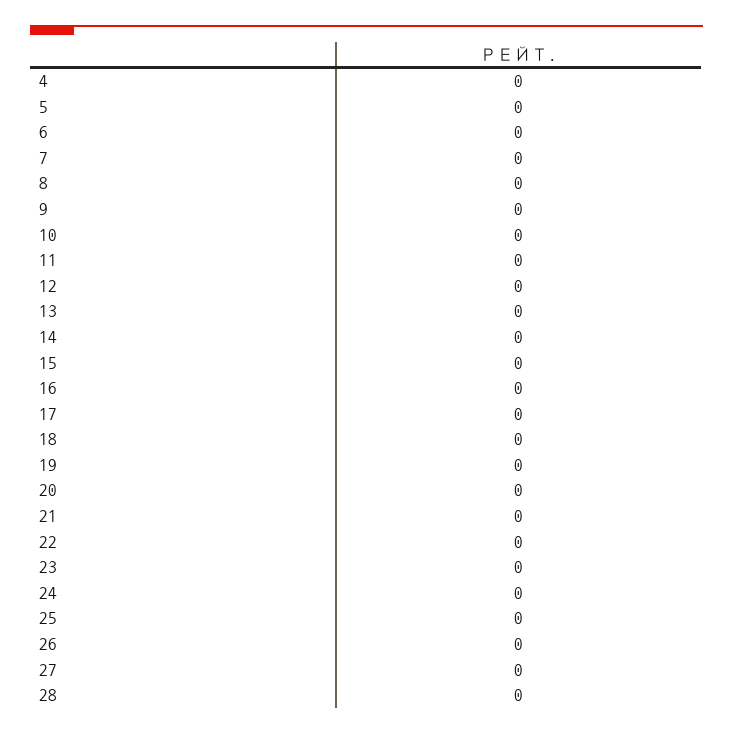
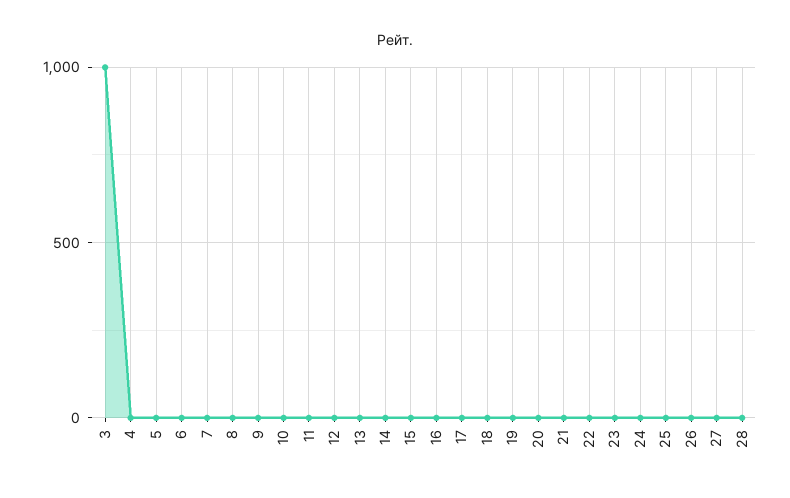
3: none -> 1000

